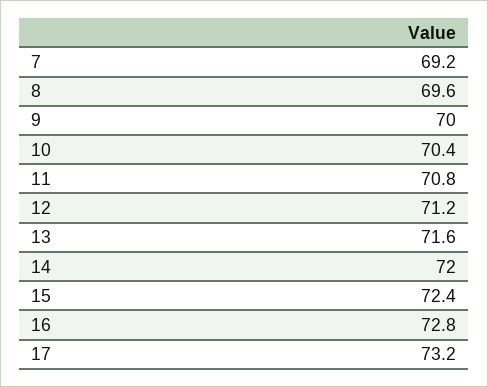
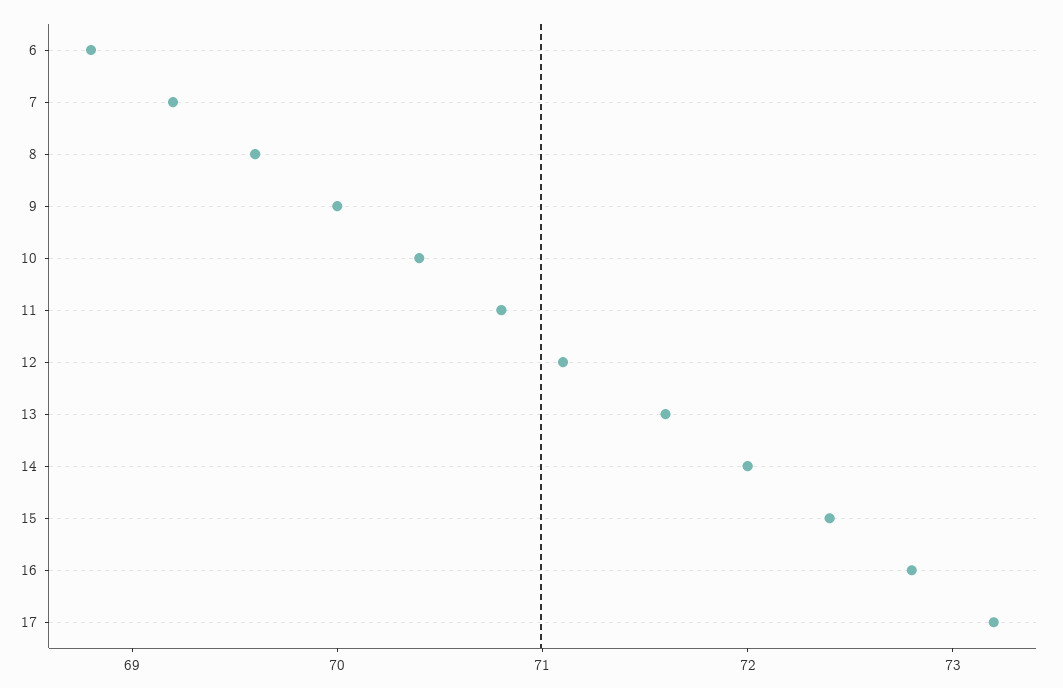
12: 71.2 -> 71.1
6: none -> 68.8

